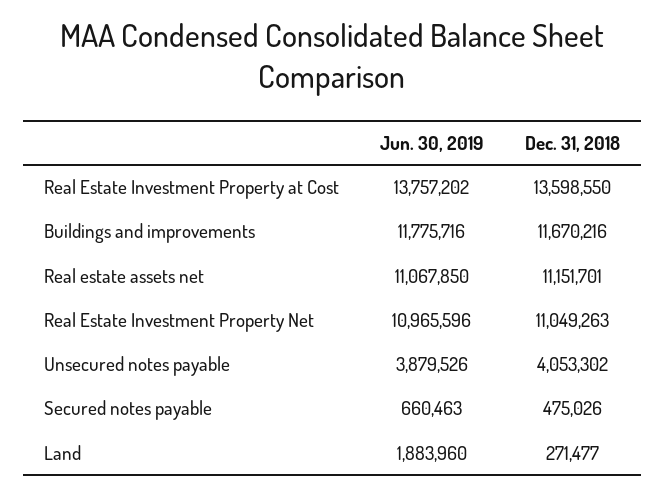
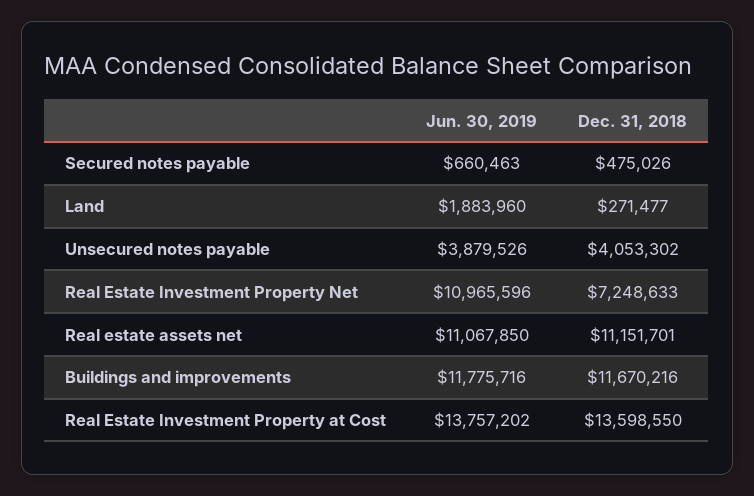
Dec. 31, 2018, Real Estate Investment Property Net: 11049263 -> 7248633

